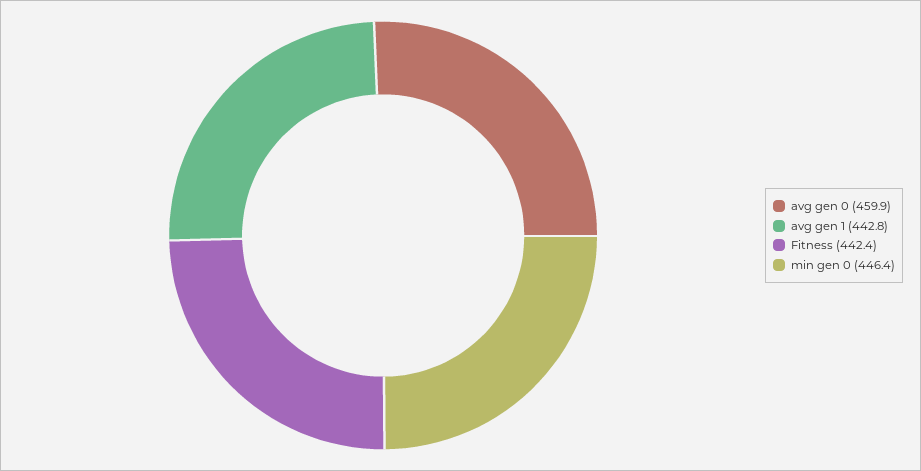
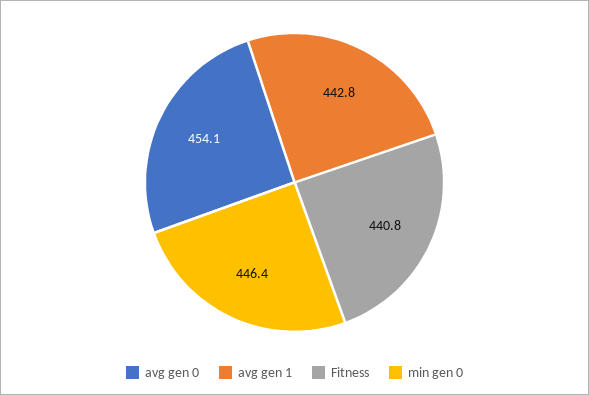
avg gen 0: 459.9 -> 454.1
Fitness: 442.4 -> 440.8

